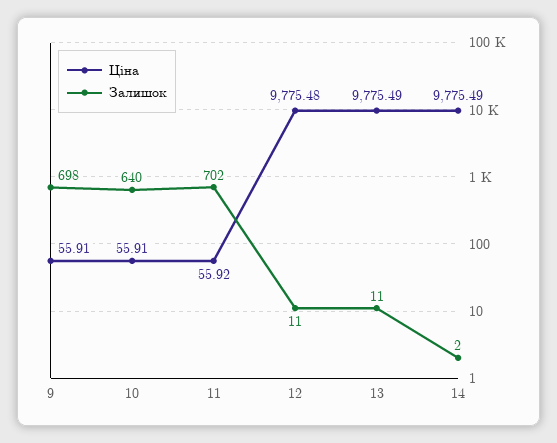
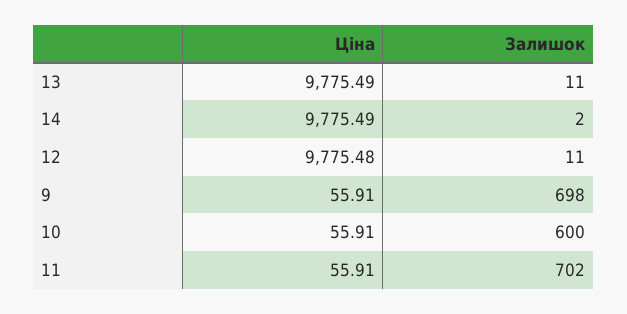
Залишок, 10: 640 -> 600
Ціна, 11: 55.92 -> 55.91

